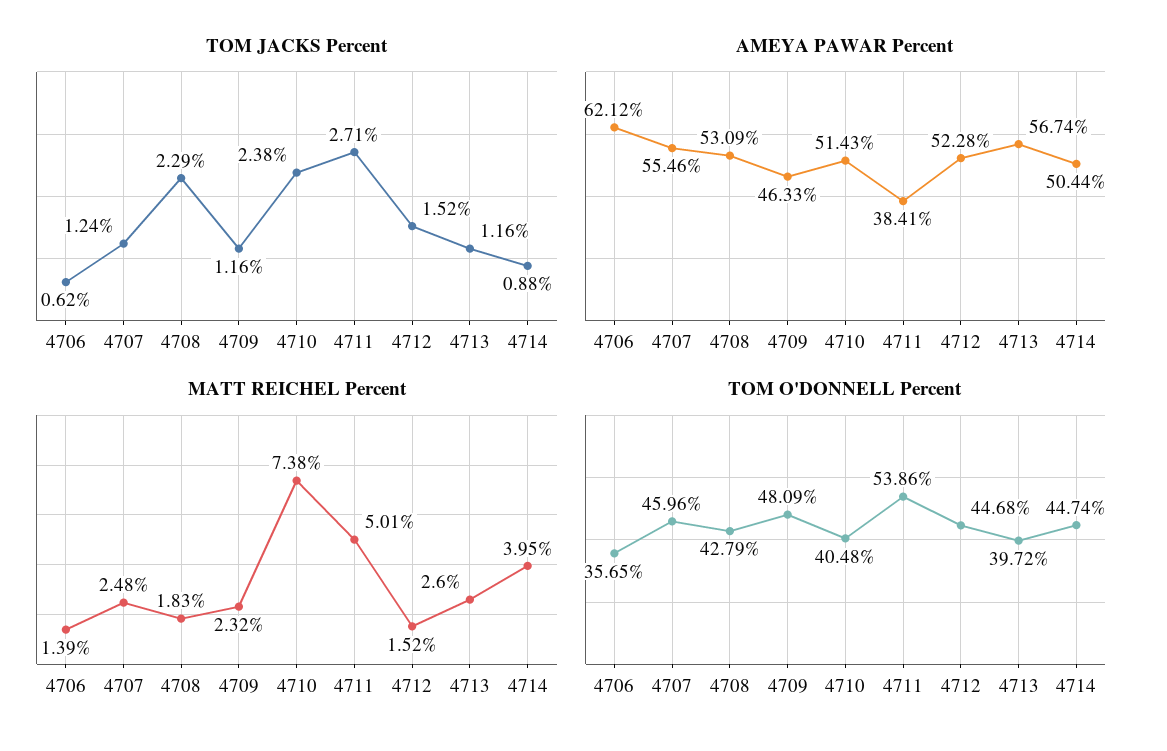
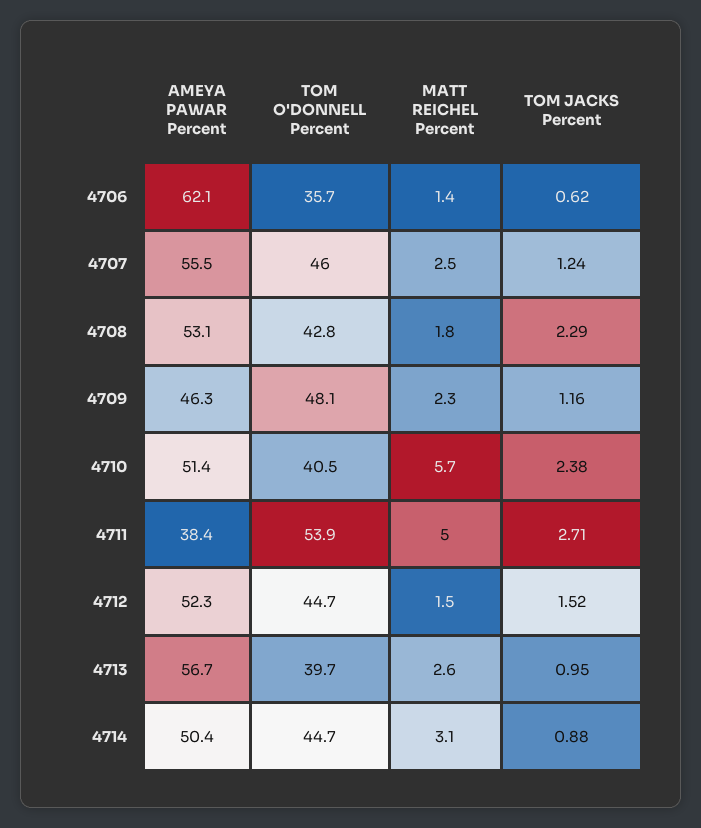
TOM JACKS Percent, 4713: 1.16 -> 0.95
MATT REICHEL Percent, 4710: 7.38 -> 5.7
MATT REICHEL Percent, 4714: 3.95 -> 3.1

